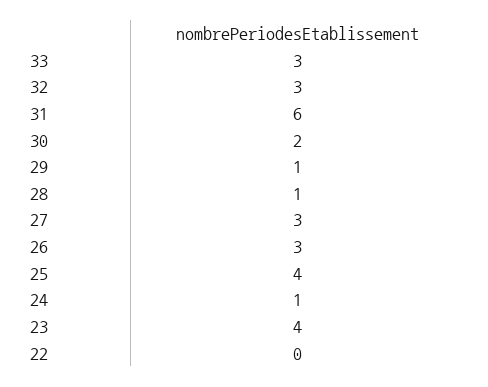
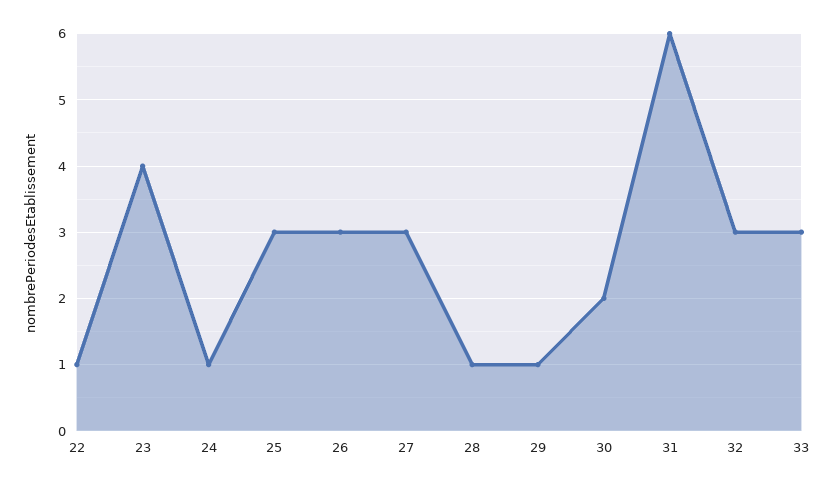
25: 4 -> 3
22: 0 -> 1

